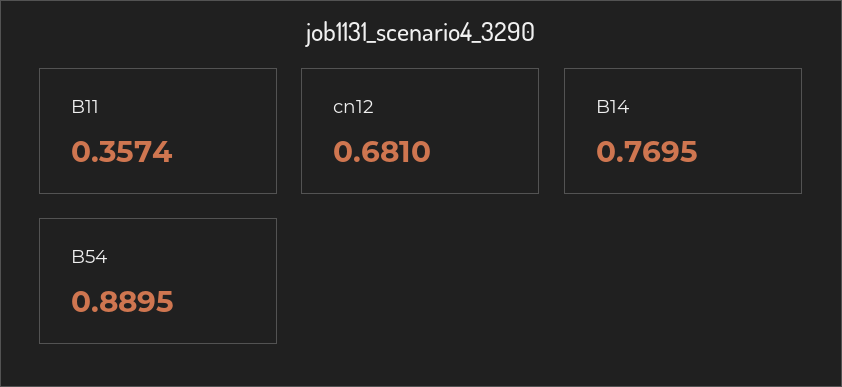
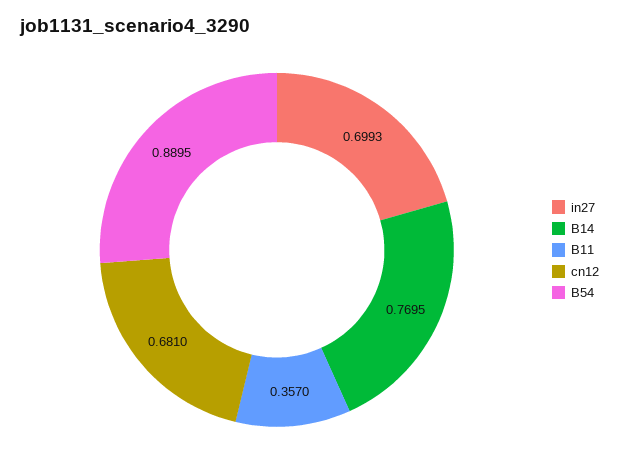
B11: 0.3574 -> 0.357
in27: none -> 0.6993

